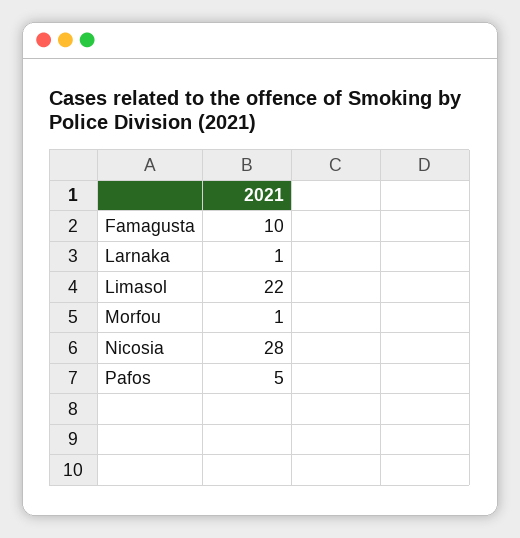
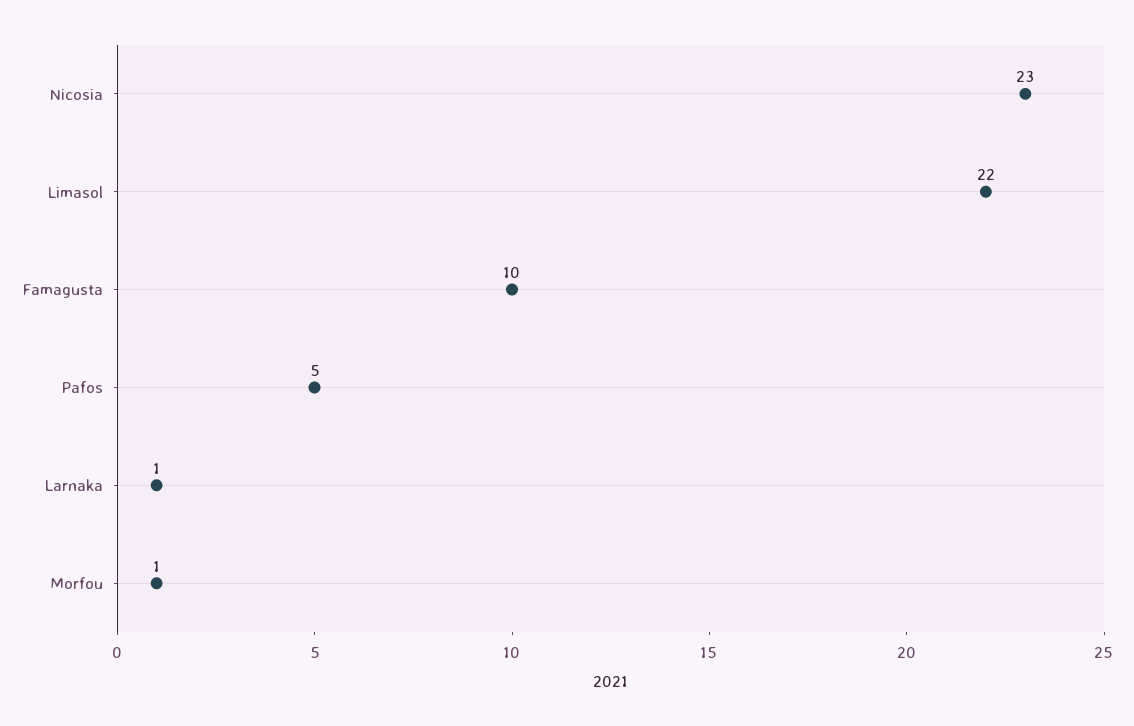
Nicosia: 28 -> 23

